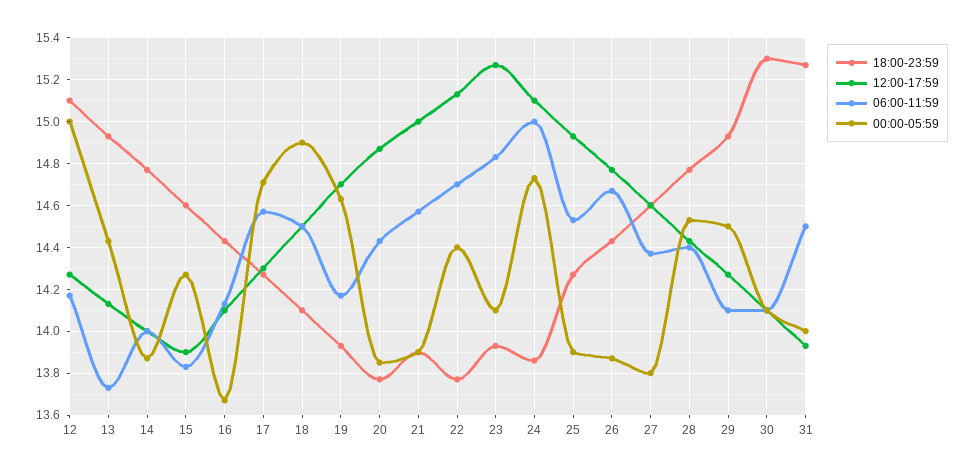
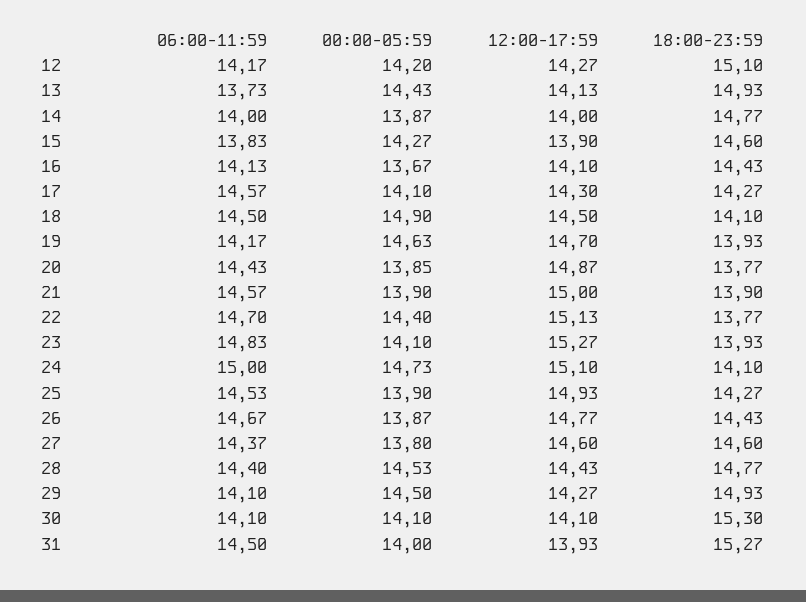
00:00-05:59, 12: 15 -> 14.2
00:00-05:59, 17: 14.7 -> 14.1
18:00-23:59, 24: 13.85 -> 14.1

